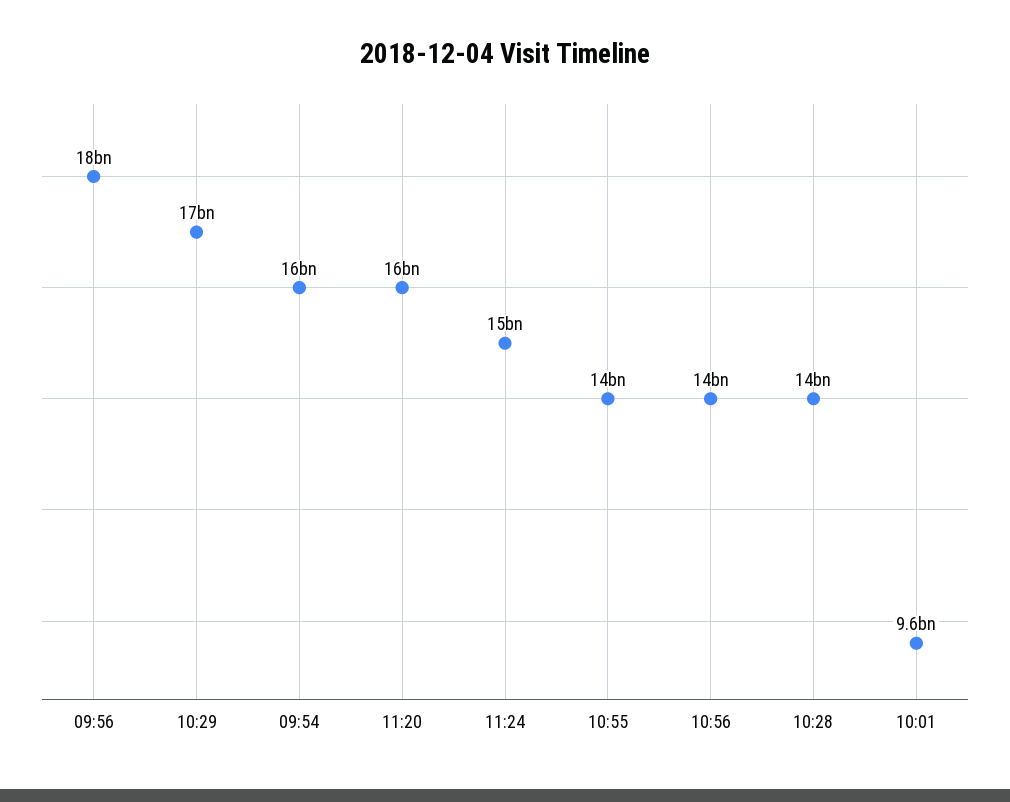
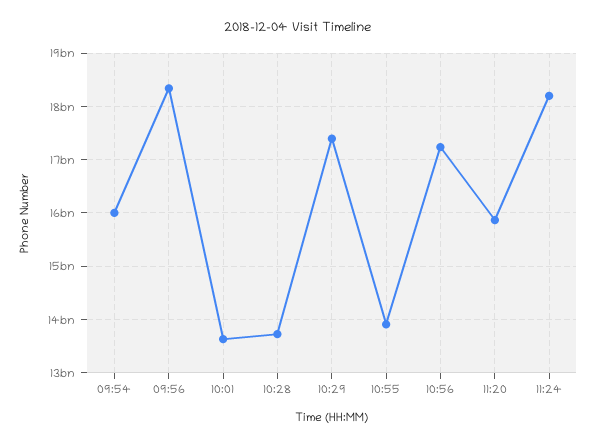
11:24: 15000000000 -> 18200000000
10:56: 14000000000 -> 17200000000
10:01: 9600000000 -> 13600000000

